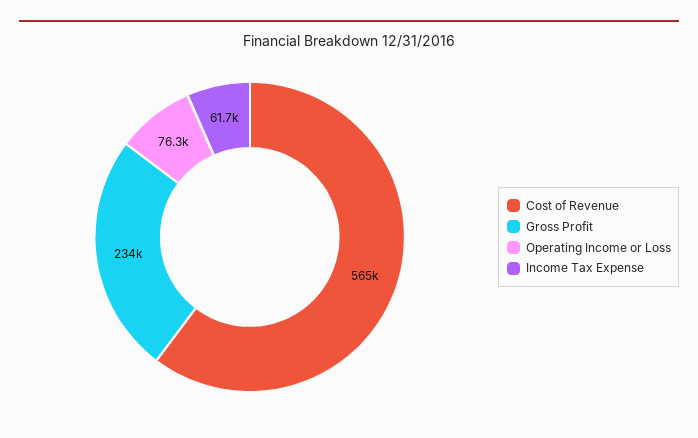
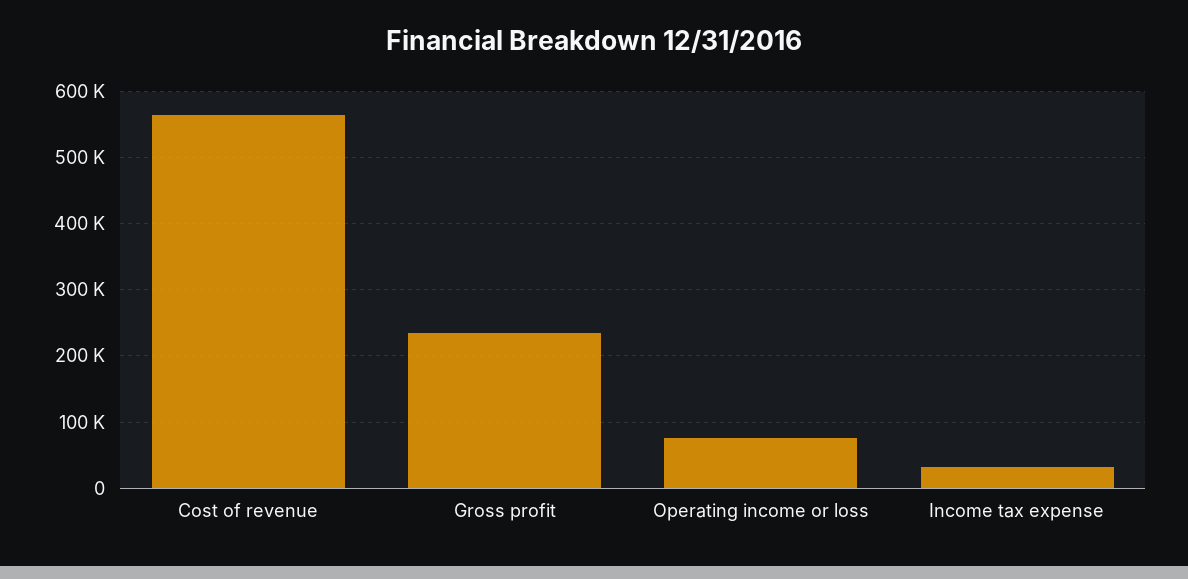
Income Tax Expense: 61700 -> 30000

